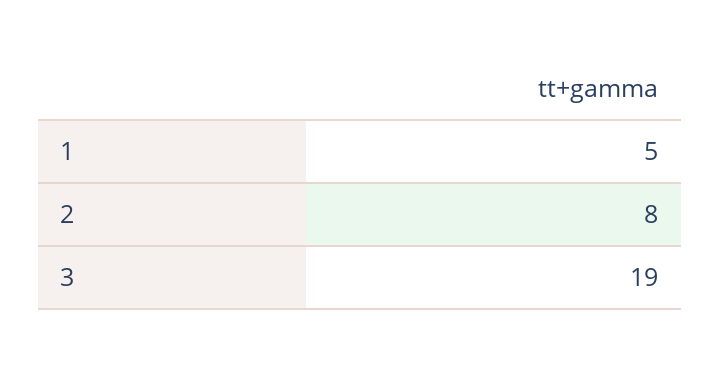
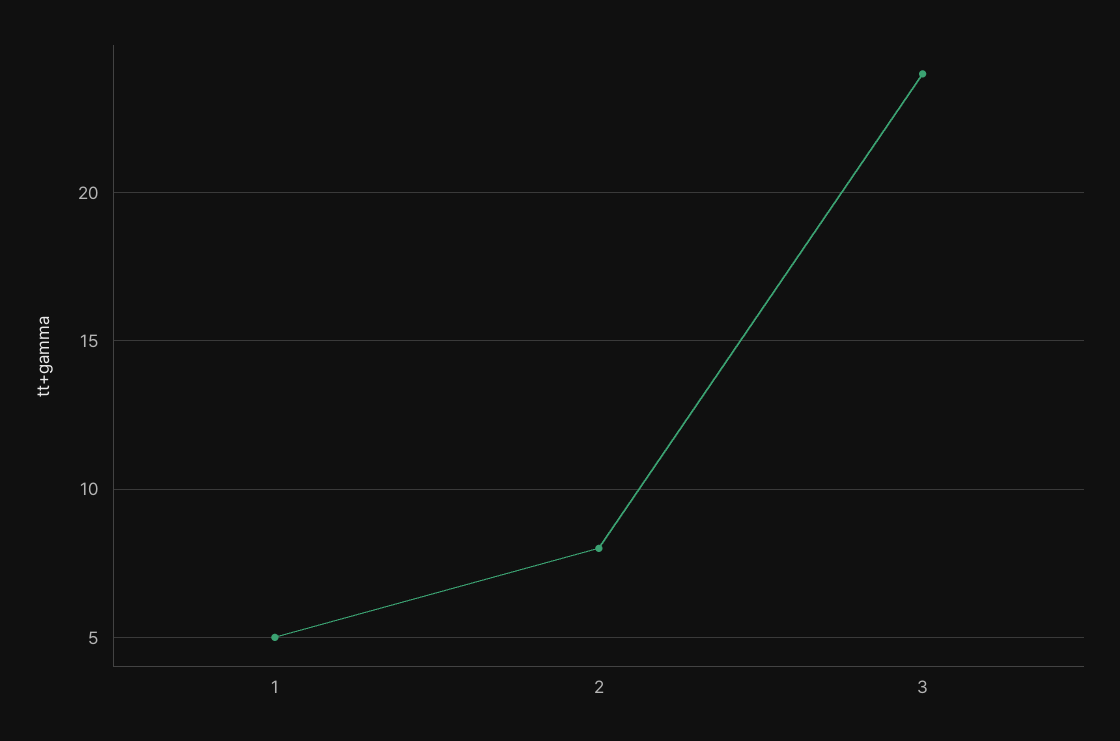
3: 19 -> 24

